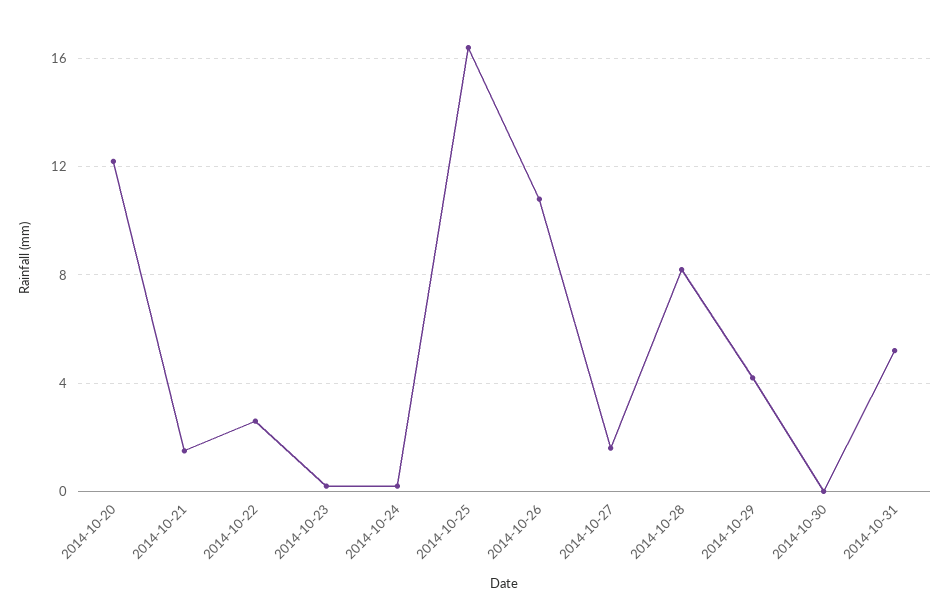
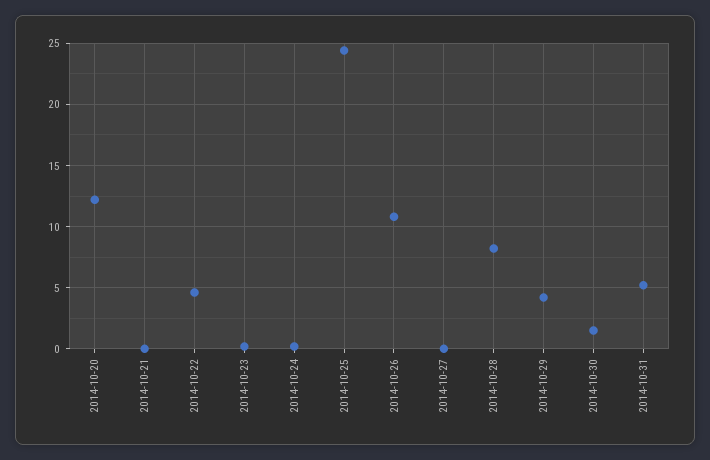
2014-10-21: 1.5 -> 0
2014-10-22: 2.5 -> 4.5
2014-10-25: 16.5 -> 24.5
2014-10-27: 1.5 -> 0
2014-10-30: 0 -> 1.5

